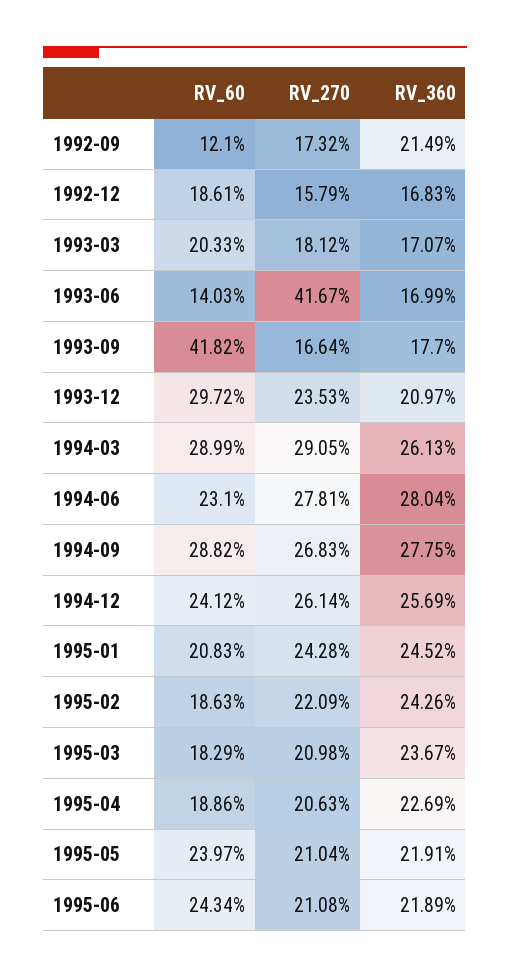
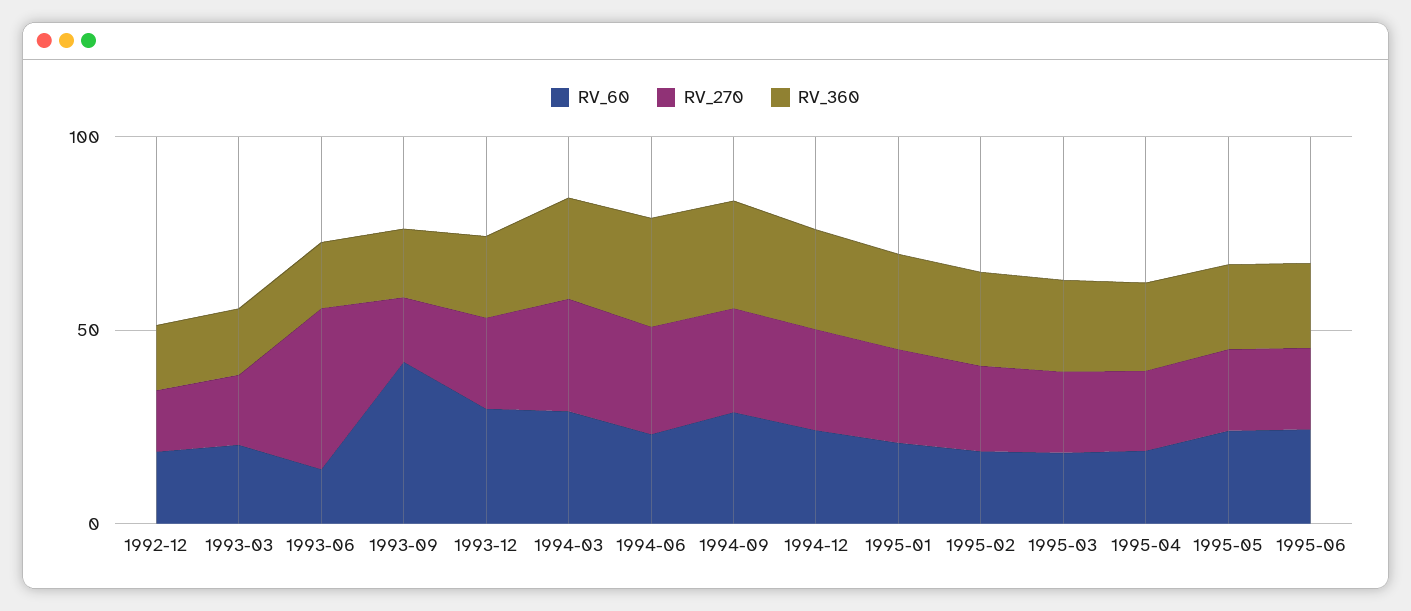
RV_60, 1992-09: 12.1 -> none
RV_270, 1992-09: 17.32 -> none
RV_360, 1992-09: 21.49 -> none

